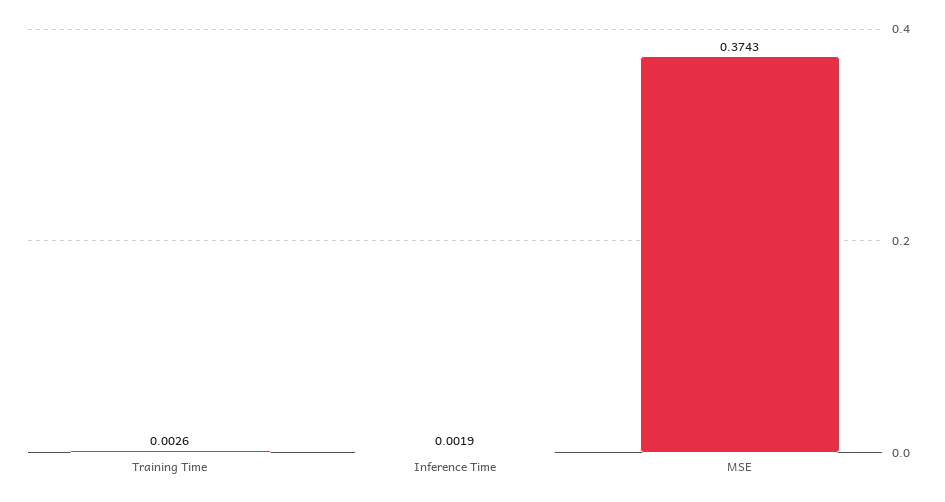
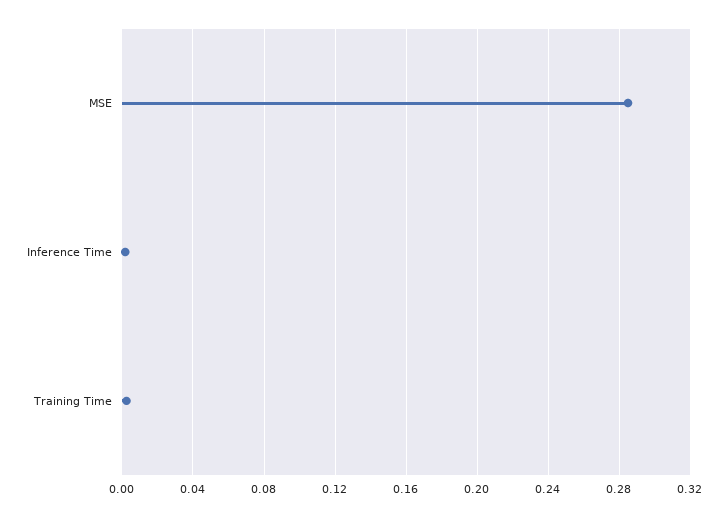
MSE: 0.3743 -> 0.285

